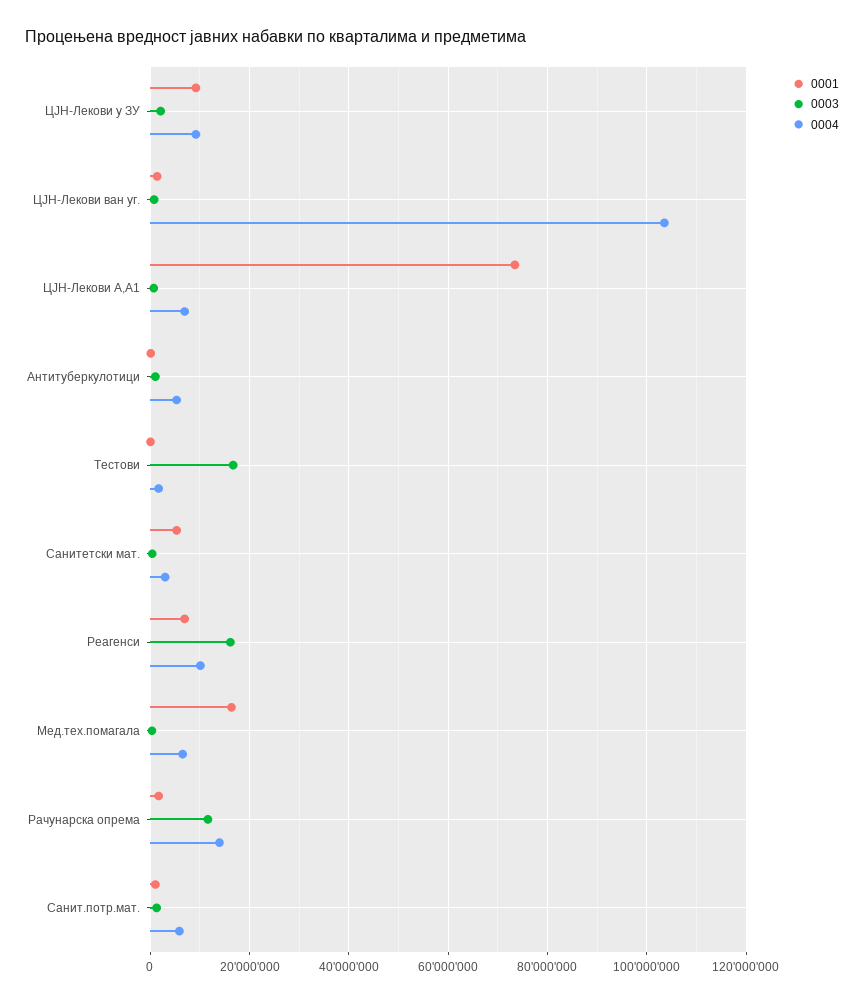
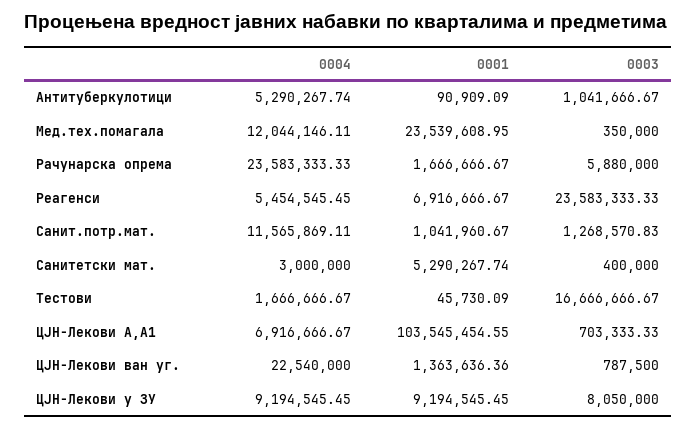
0003, ЦЈН-Лекови у ЗУ: 2000000 -> 8050000
0004, ЦЈН-Лекови ван уг.: 104000000 -> 22540000
0001, ЦЈН-Лекови А,А1: 74000000 -> 103545454.55
0003, Реагенси: 16000000 -> 23583333.33
0004, Реагенси: 10000000 -> 5454545.45
0001, Мед.тех.помагала: 16000000 -> 23539608.95
0004, Мед.тех.помагала: 6000000 -> 12044146.11
0003, Рачунарска опрема: 12000000 -> 5880000
0004, Рачунарска опрема: 14000000 -> 23583333.33
0004, Санит.потр.мат.: 6000000 -> 11565869.11

